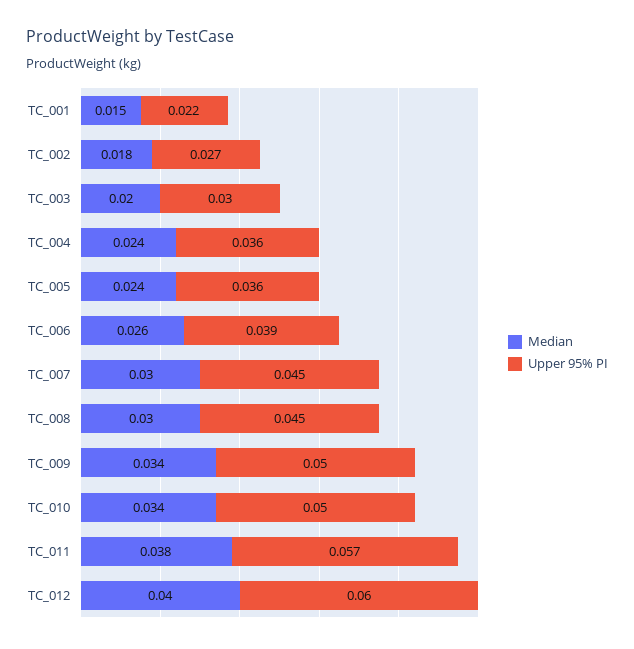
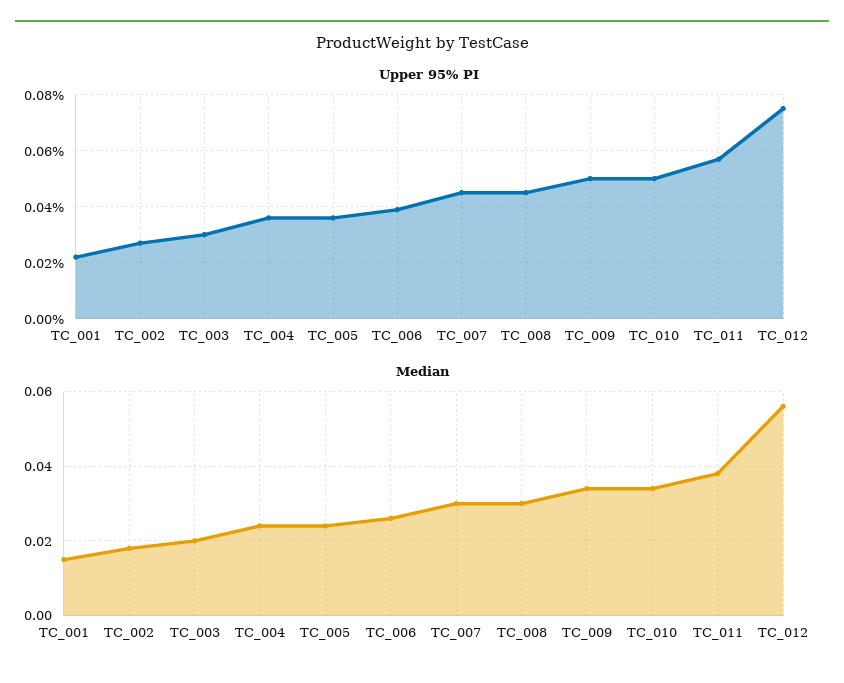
Median, TC_012: 0.04 -> 0.055
Upper 95% PI, TC_012: 0.06 -> 0.075

